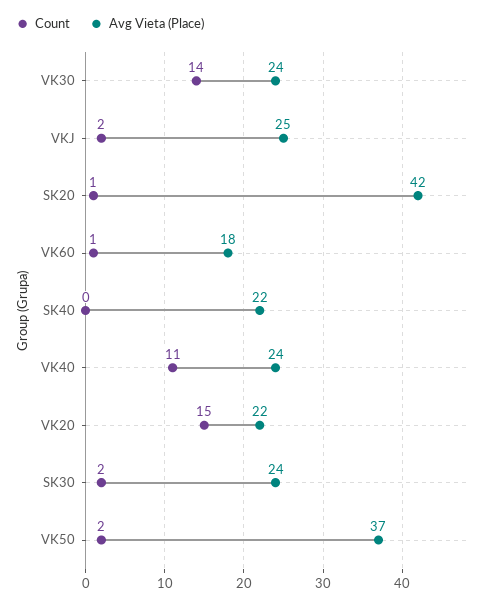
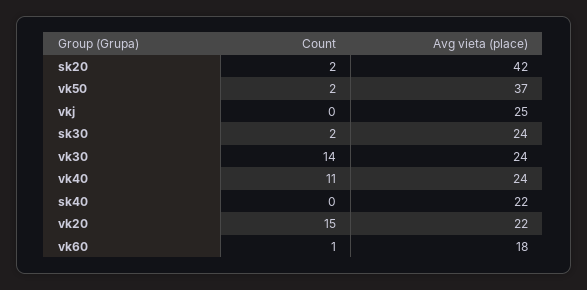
Count, VKJ: 2 -> 0
Count, SK20: 1 -> 2

